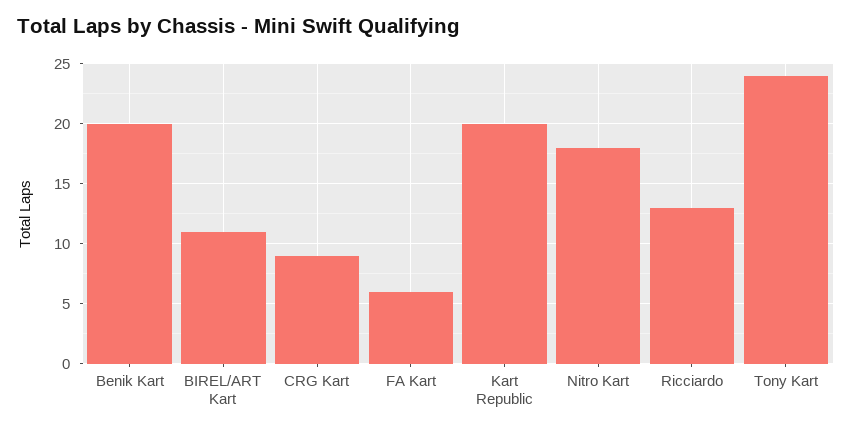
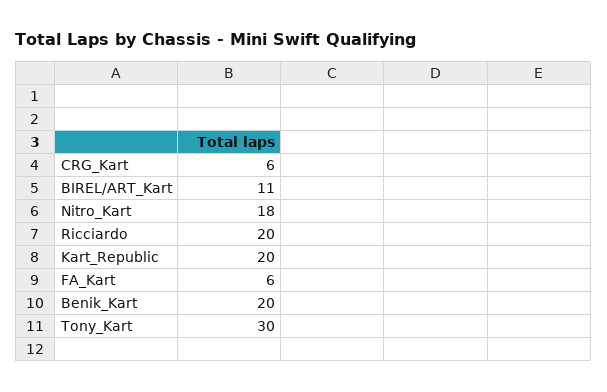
CRG Kart: 9 -> 6
Ricciardo: 13 -> 20
Tony Kart: 24 -> 30

